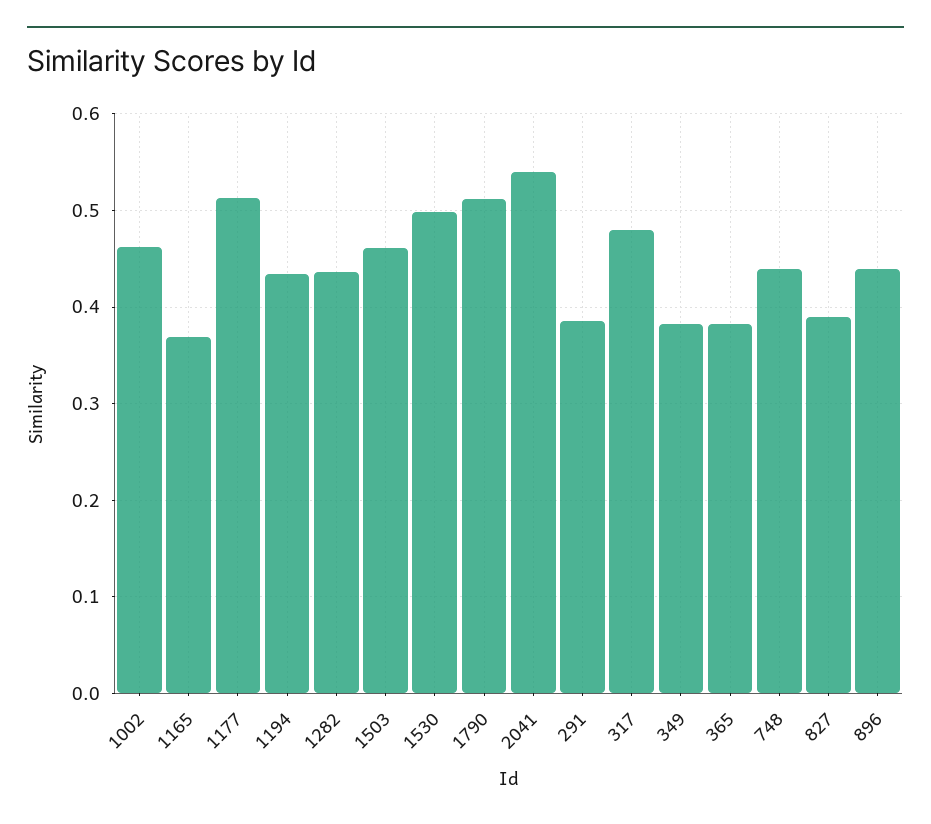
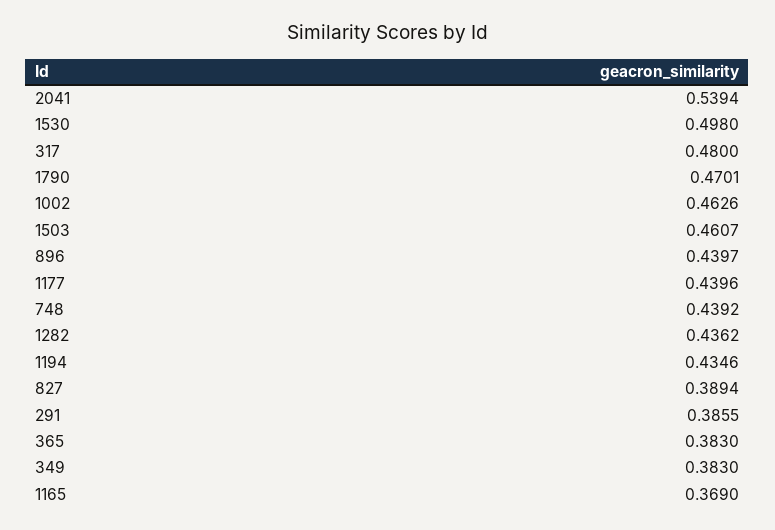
1177: 0.51 -> 0.4396
1790: 0.51 -> 0.4701

